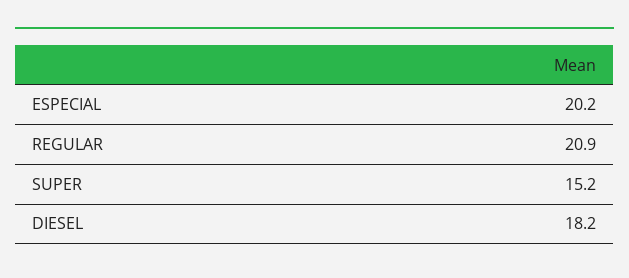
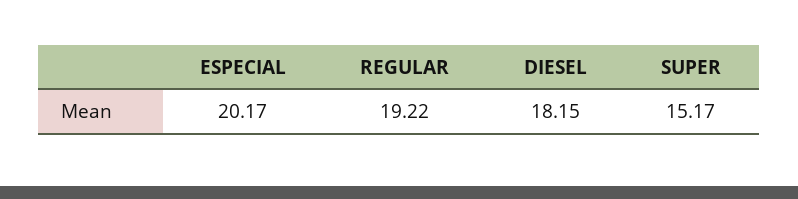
REGULAR: 20.9 -> 19.22

